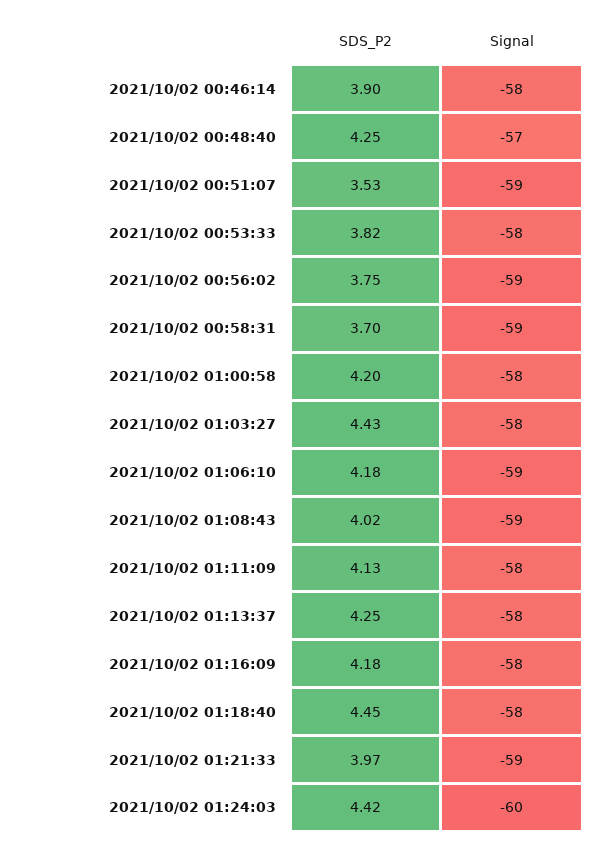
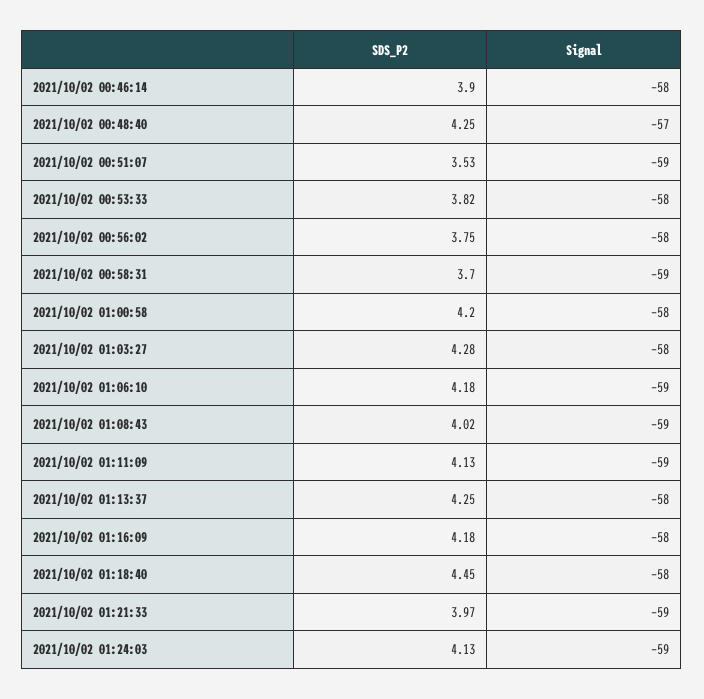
Signal, 2021/10/02 00:56:02: -59 -> -58
SDS_P2, 2021/10/02 01:03:27: 4.43 -> 4.28
Signal, 2021/10/02 01:11:09: -58 -> -59
SDS_P2, 2021/10/02 01:24:03: 4.42 -> 4.13
Signal, 2021/10/02 01:24:03: -60 -> -59

